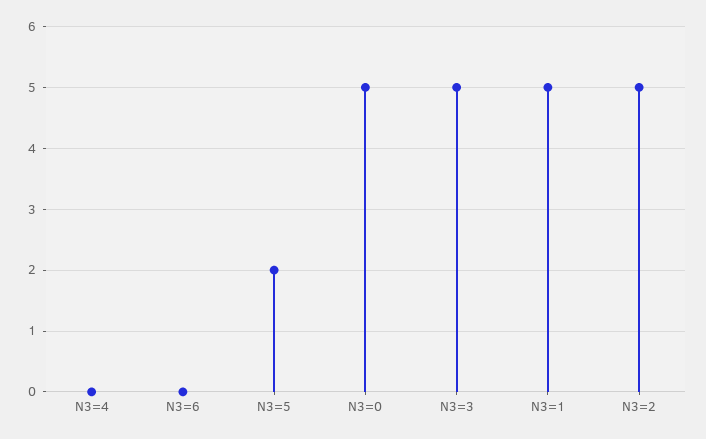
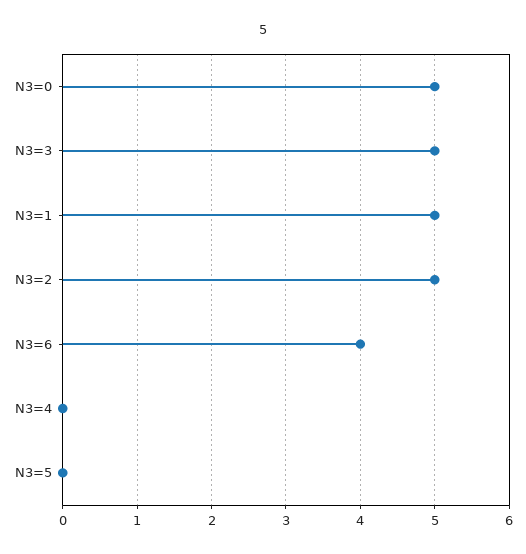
N3=6: 0 -> 4
N3=5: 2 -> 0

